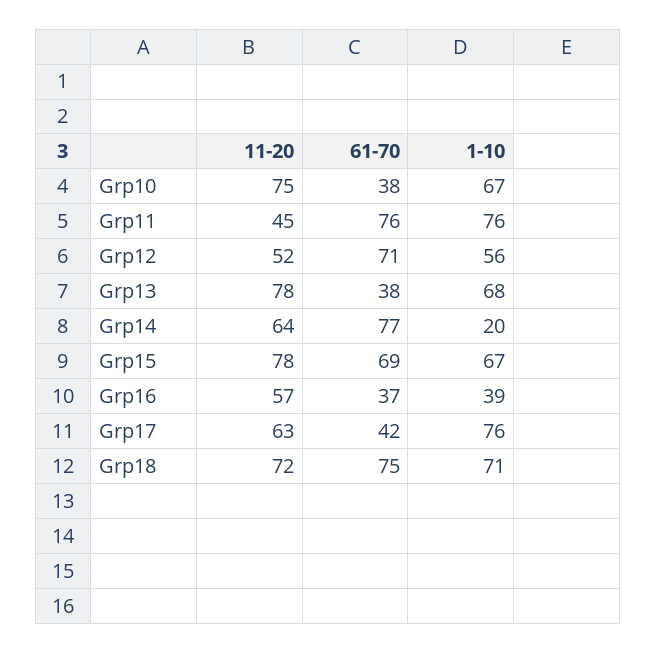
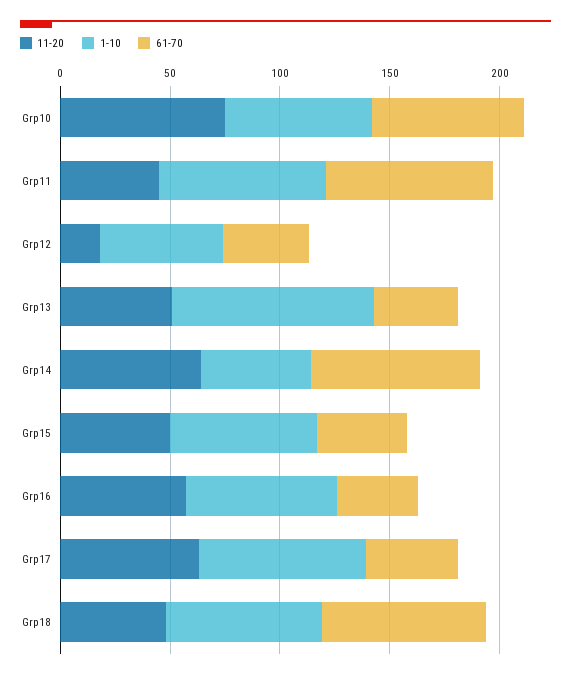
61-70, Grp10: 38 -> 70
11-20, Grp12: 52 -> 20
61-70, Grp12: 71 -> 40
11-20, Grp13: 78 -> 50
1-10, Grp13: 68 -> 90
1-10, Grp14: 20 -> 50
11-20, Grp15: 78 -> 50
61-70, Grp15: 69 -> 40
1-10, Grp16: 39 -> 70
11-20, Grp18: 72 -> 50

